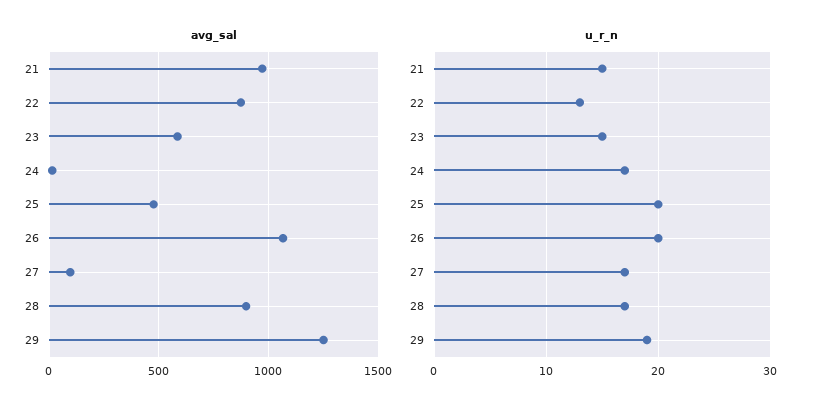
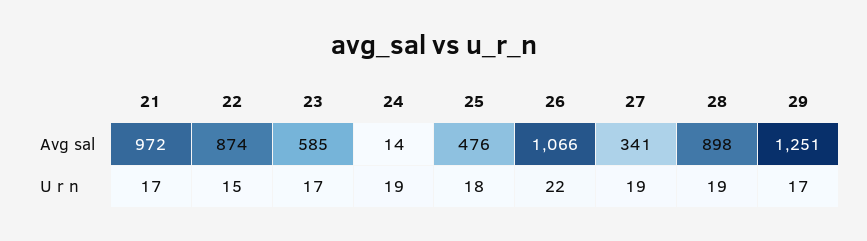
avg_sal, 27: 100 -> 341
u_r_n, 21: 15 -> 17
u_r_n, 22: 13 -> 15
u_r_n, 23: 15 -> 17
u_r_n, 24: 17 -> 19
u_r_n, 25: 20 -> 18
u_r_n, 26: 20 -> 22
u_r_n, 27: 17 -> 19
u_r_n, 28: 17 -> 19
u_r_n, 29: 19 -> 17

